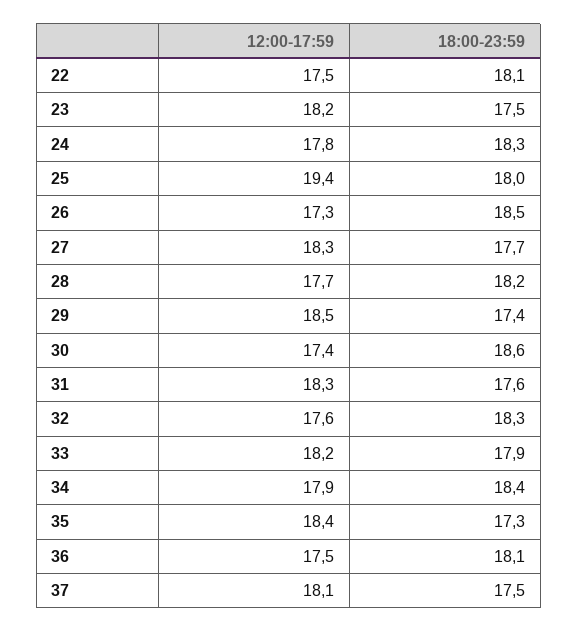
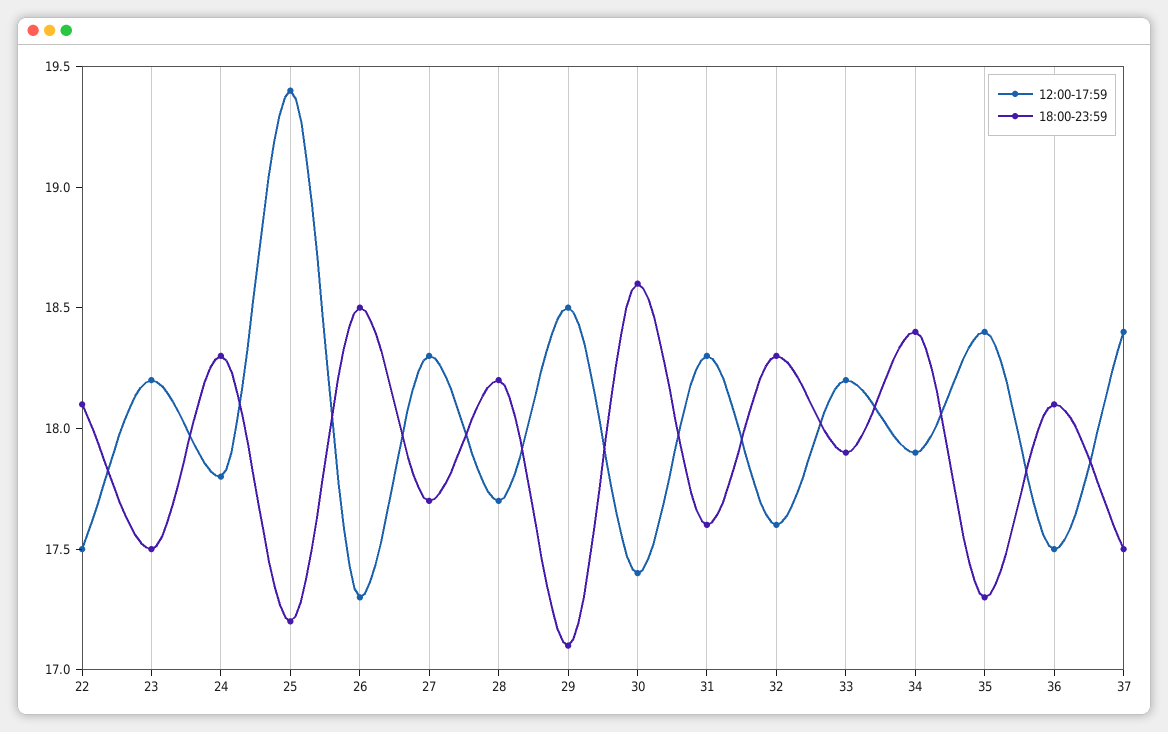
18:00-23:59, 25: 18 -> 17.2
18:00-23:59, 29: 17.4 -> 17.1
12:00-17:59, 37: 18.1 -> 18.4

